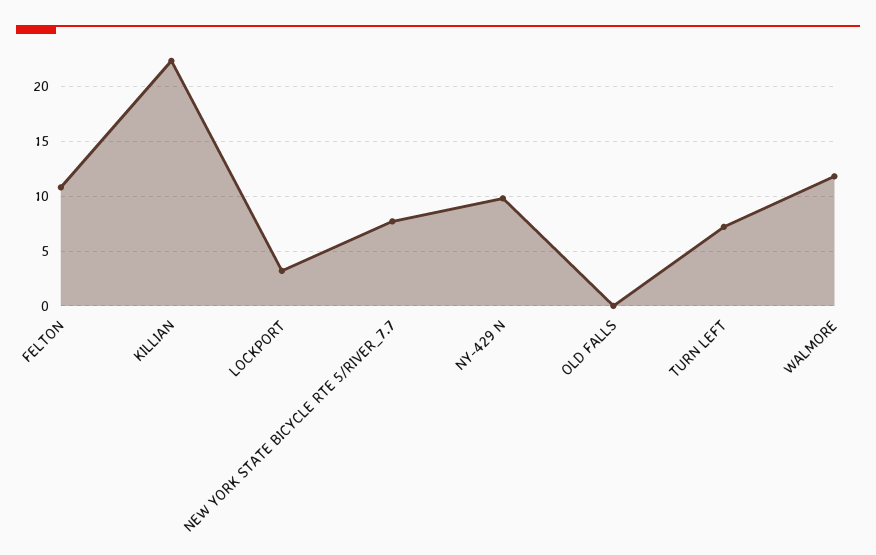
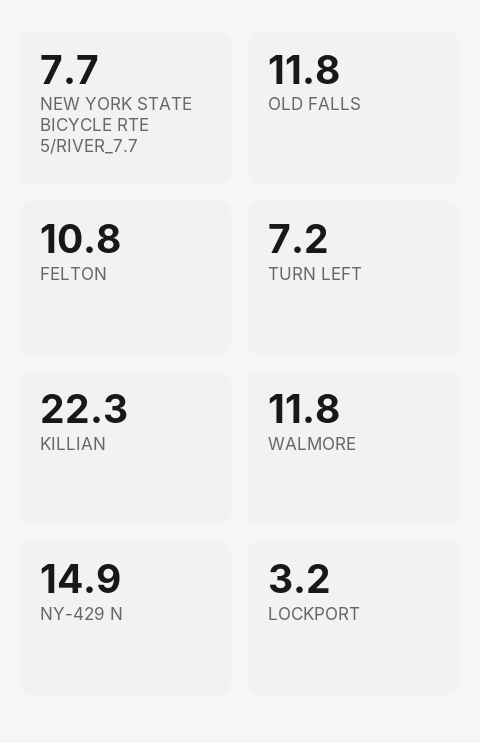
NY-429 N: 10 -> 14.9
OLD FALLS: 0 -> 11.8

